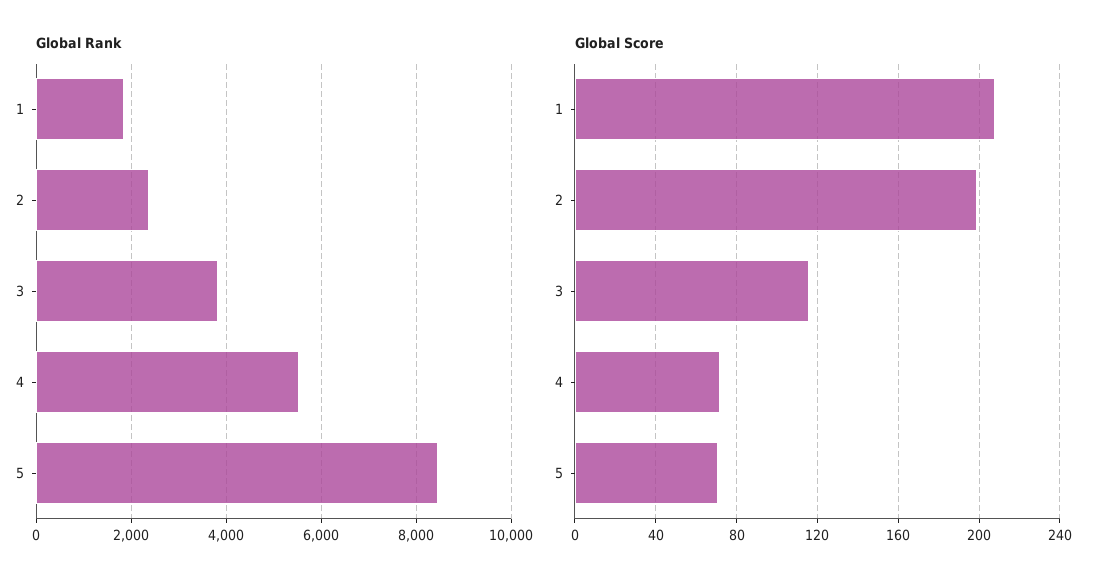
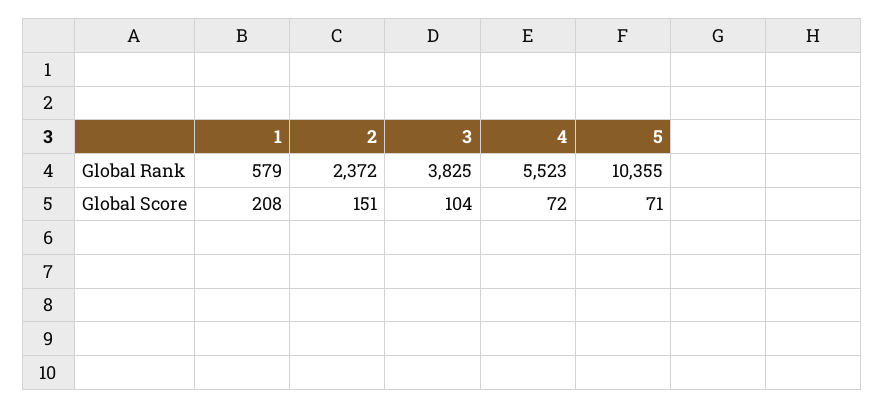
Global Rank, 1: 1800 -> 579
Global Rank, 5: 8400 -> 10355
Global Score, 2: 200 -> 151
Global Score, 3: 115 -> 104

